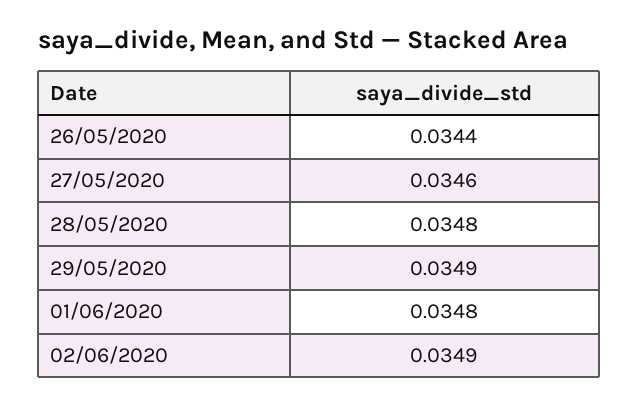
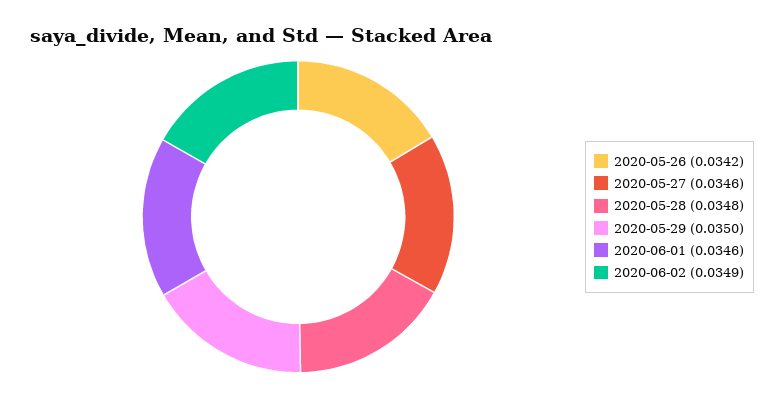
26/05/2020: 0.0344 -> 0.0342
29/05/2020: 0.0349 -> 0.035
01/06/2020: 0.0348 -> 0.0346

